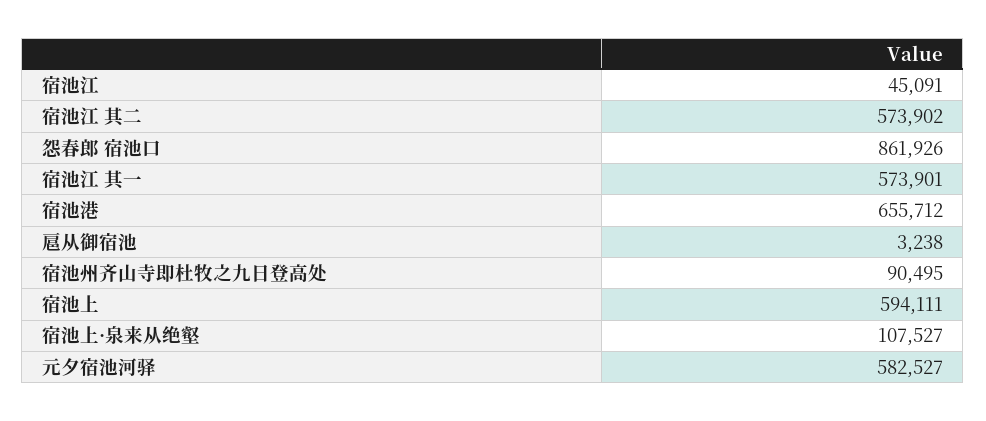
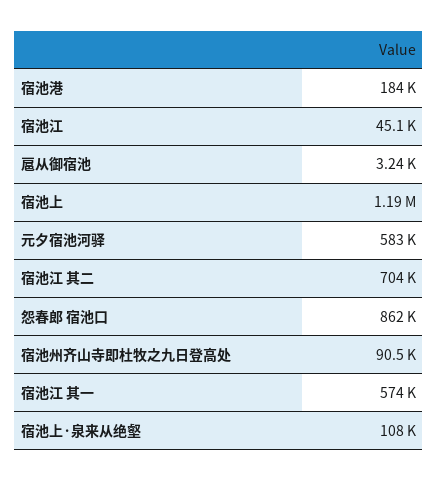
宿池江 其二: 573902 -> 704000
宿池港: 655712 -> 184000
宿池上: 594111 -> 1190000

